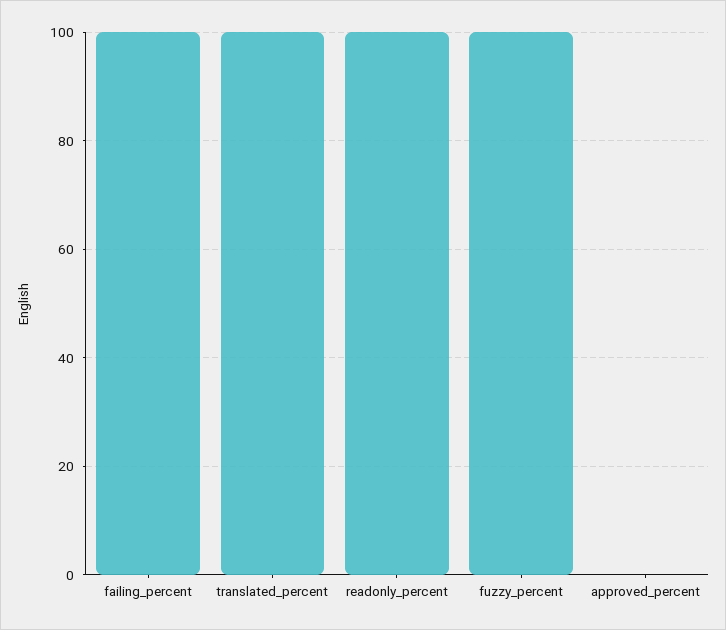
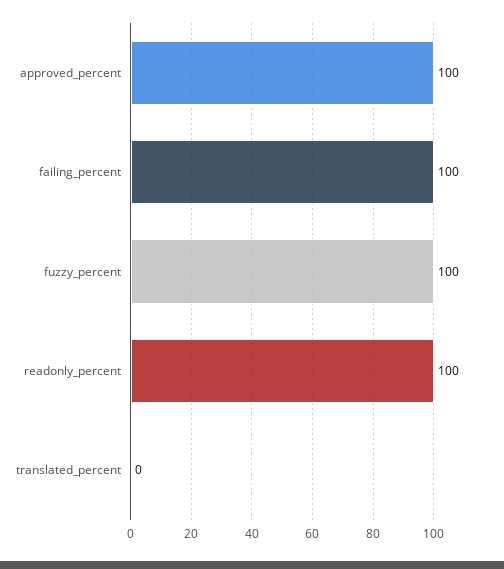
translated_percent: 100 -> 0
approved_percent: 0 -> 100

